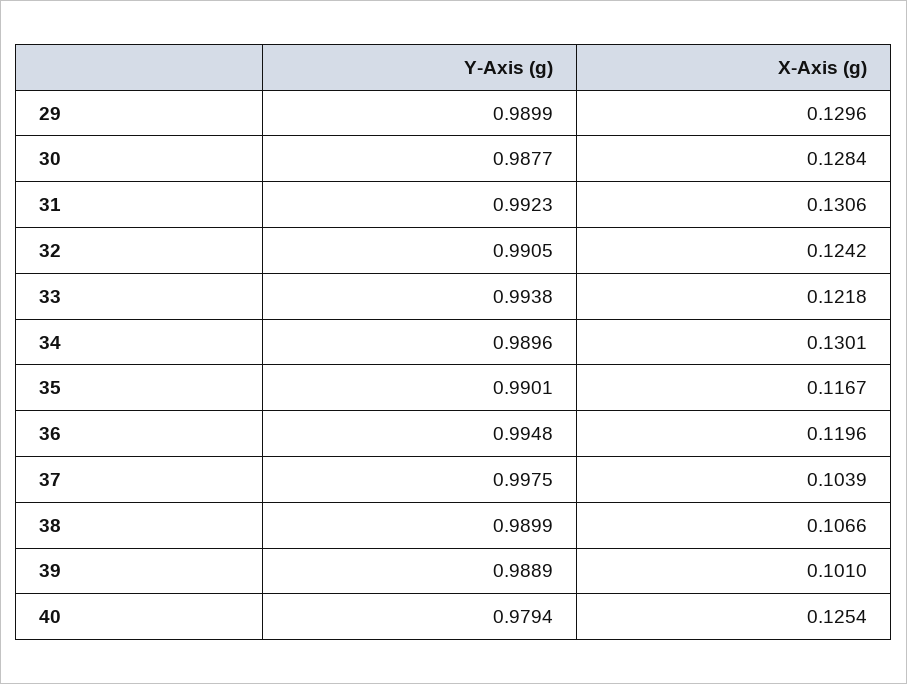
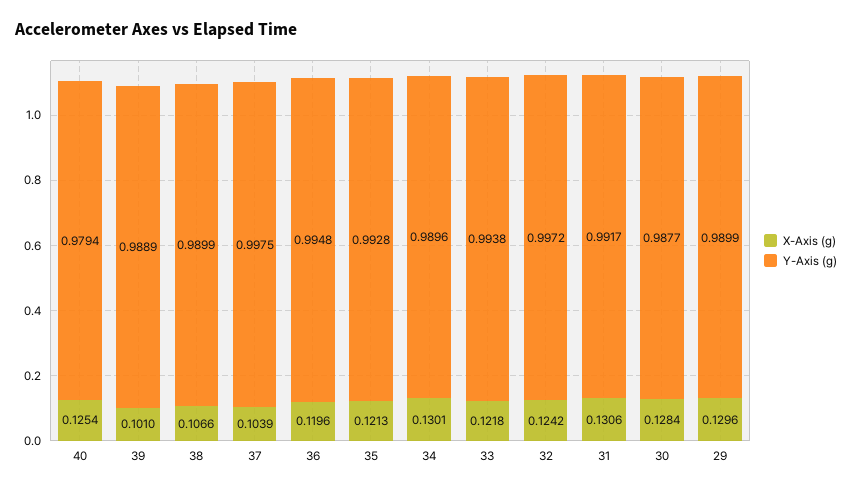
Y-Axis (g), 31: 0.9923 -> 0.9917
Y-Axis (g), 32: 0.9905 -> 0.9972
Y-Axis (g), 35: 0.9901 -> 0.9928
X-Axis (g), 35: 0.1167 -> 0.1213

